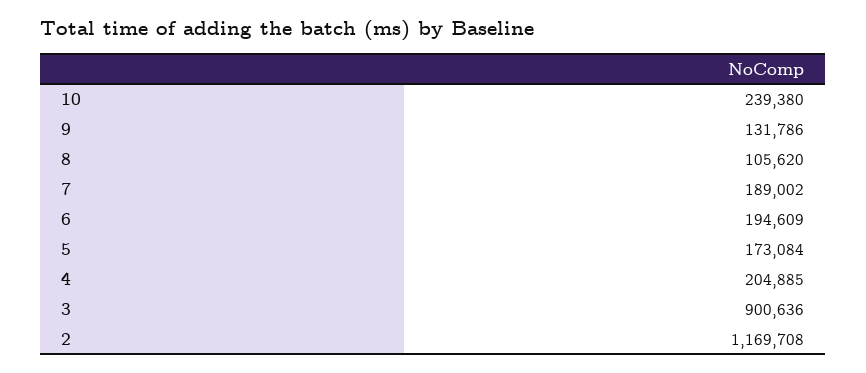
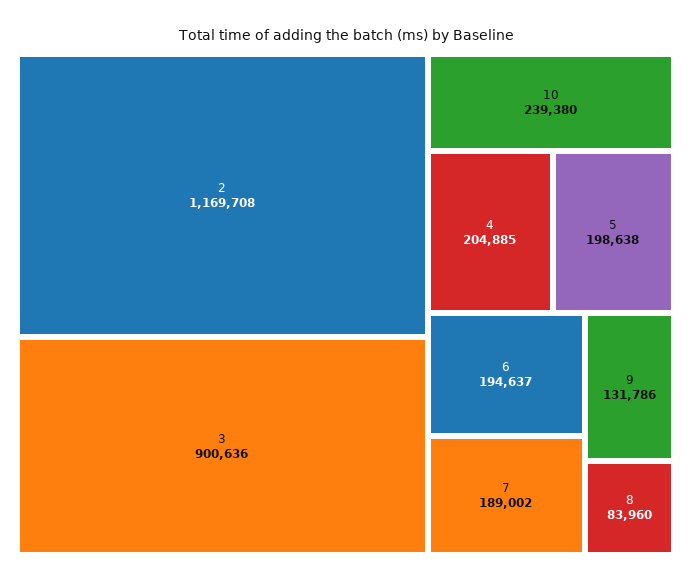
8: 105620 -> 83960
6: 194609 -> 194637
5: 173084 -> 198638

